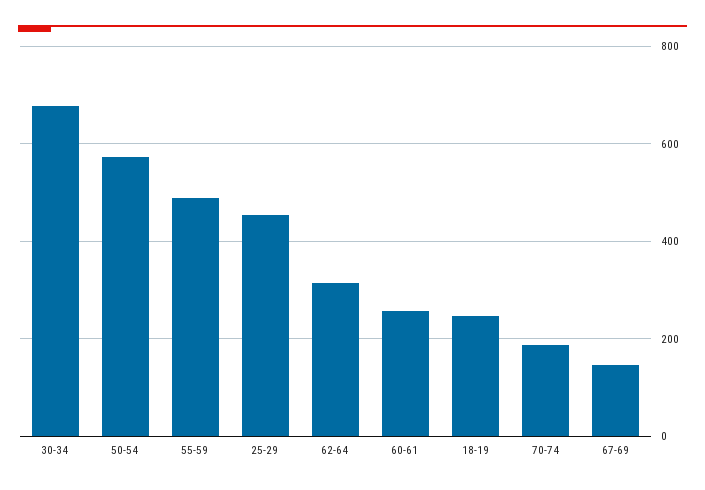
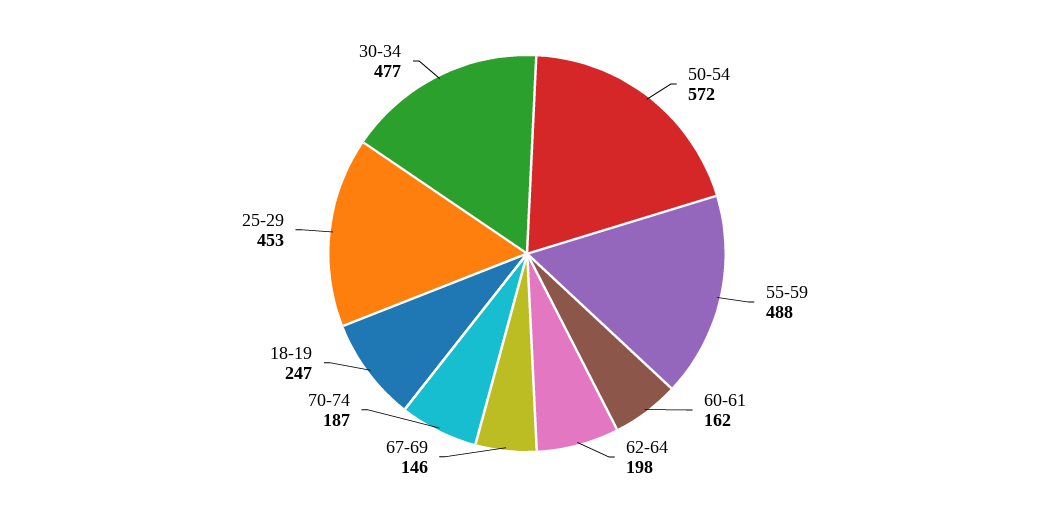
30-34: 680 -> 477
62-64: 320 -> 198
60-61: 260 -> 162

